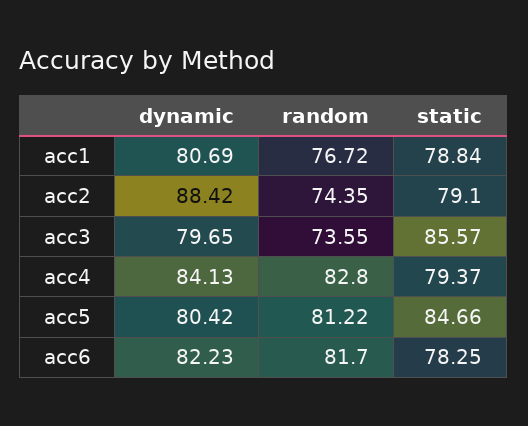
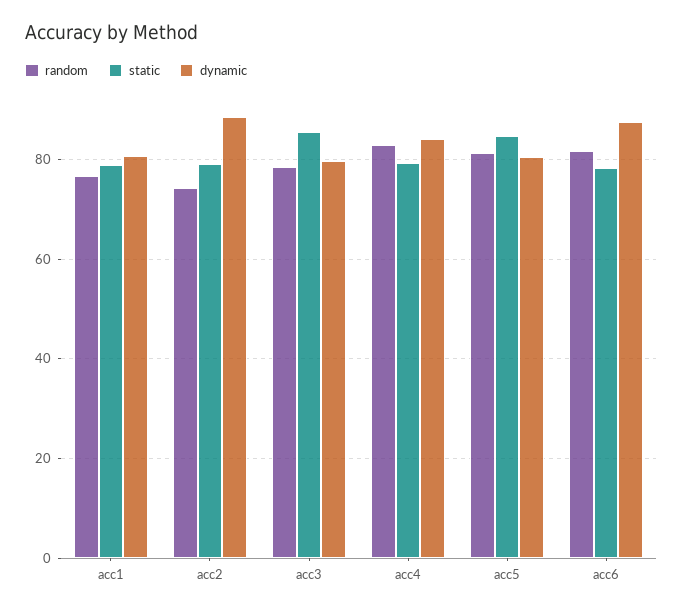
random, acc3: 73.55 -> 78
dynamic, acc6: 82.23 -> 88

